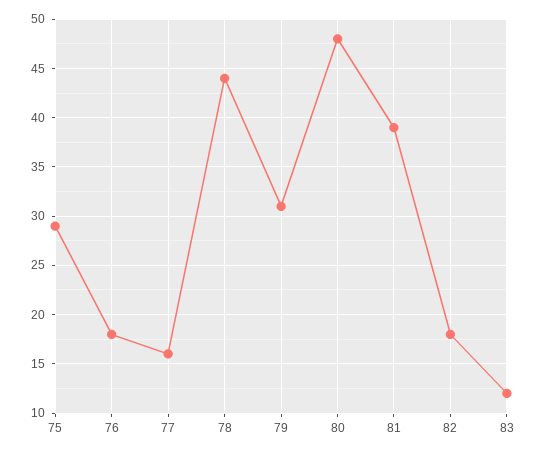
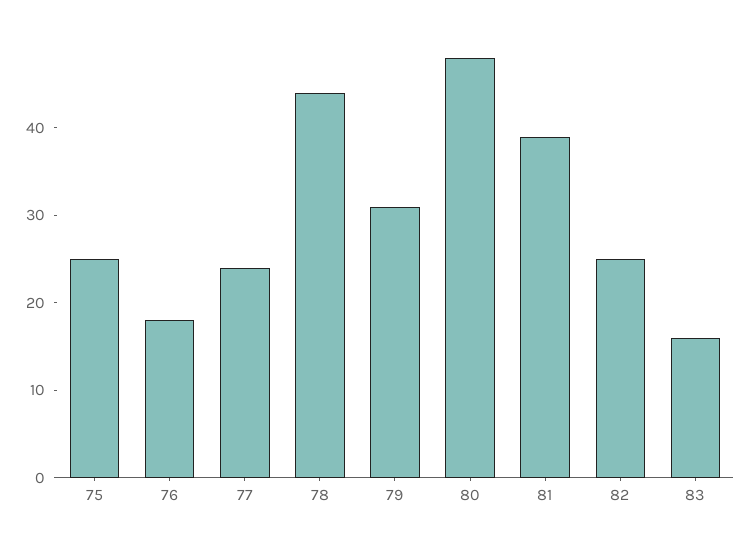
75: 29 -> 25
77: 16 -> 24
82: 18 -> 25
83: 12 -> 16

